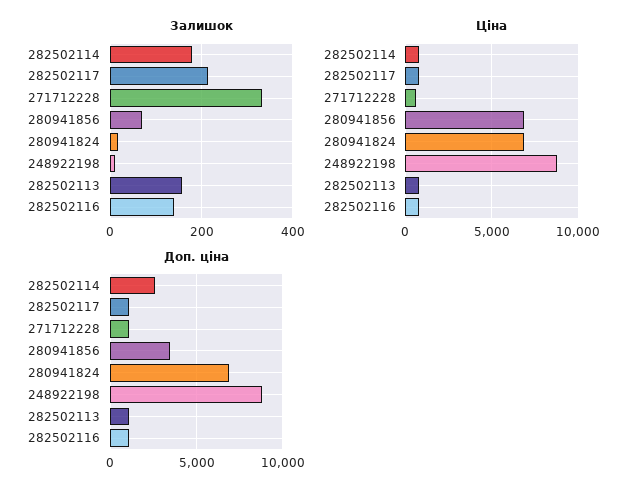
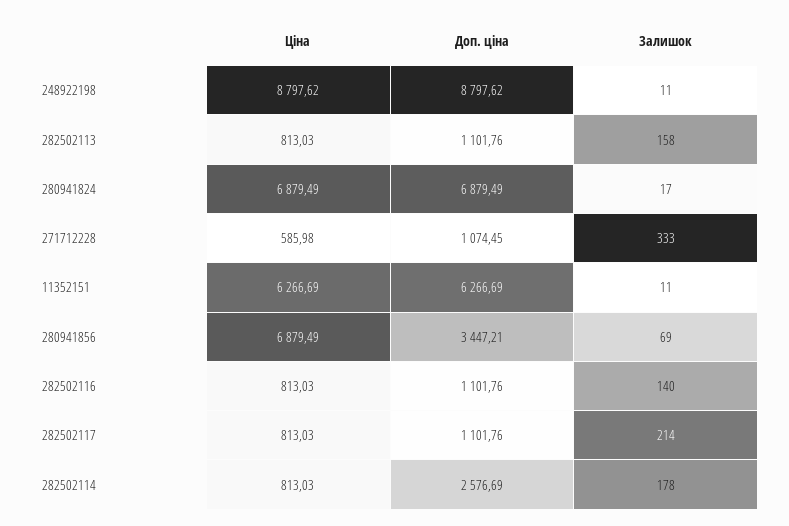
Ціна, 11352151: none -> 6266.69
Доп. ціна, 11352151: none -> 6266.69
Залишок, 11352151: none -> 11

